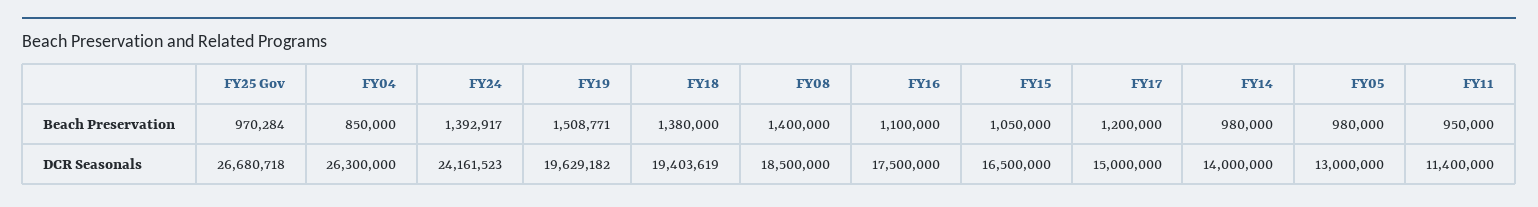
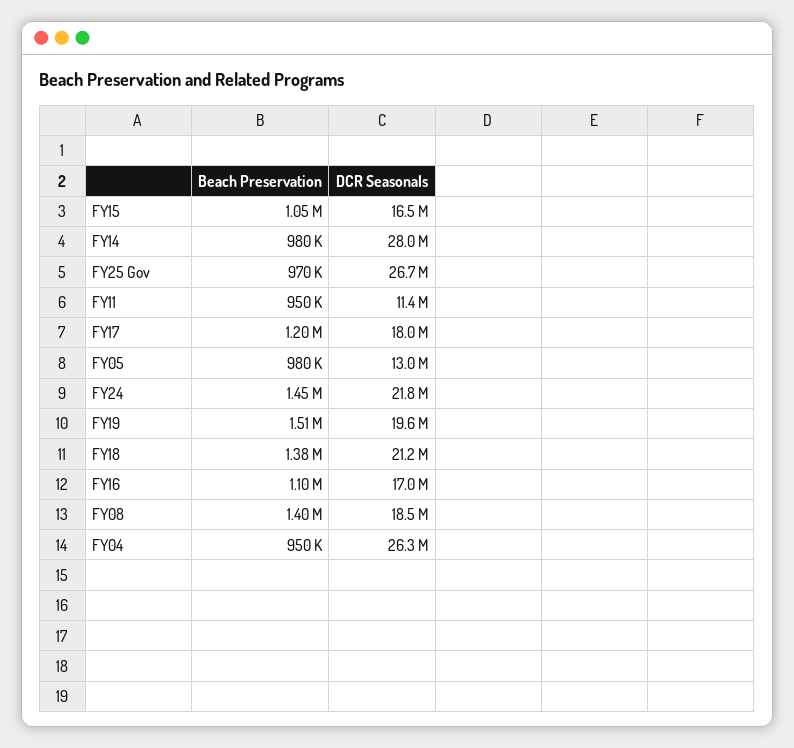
FY04, Beach Preservation: 850000 -> 950000
FY24, Beach Preservation: 1392917 -> 1450000
FY24, DCR Seasonals: 24161523 -> 21800000
FY18, DCR Seasonals: 19403619 -> 21200000
FY16, DCR Seasonals: 17500000 -> 17000000
FY17, DCR Seasonals: 15000000 -> 18000000
FY14, DCR Seasonals: 14000000 -> 28000000

